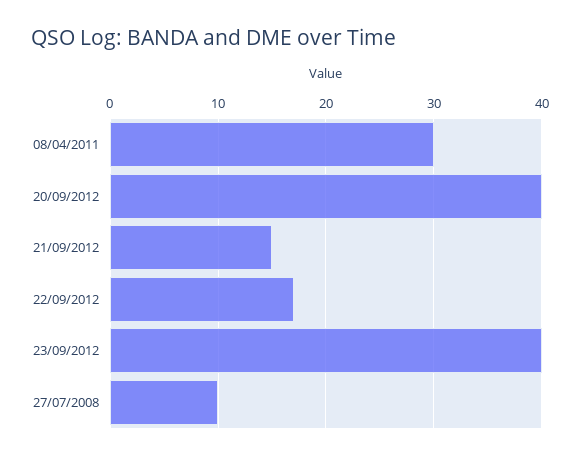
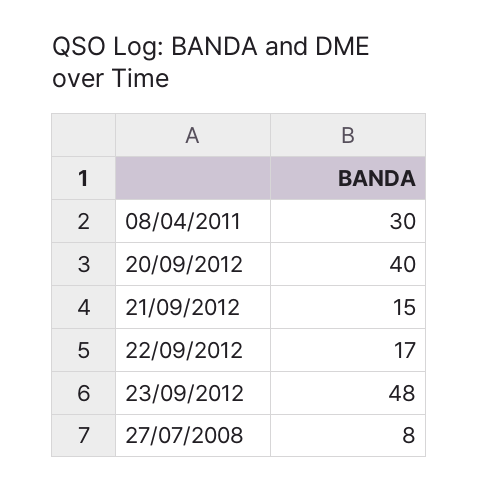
23/09/2012: 40 -> 48
27/07/2008: 10 -> 8

